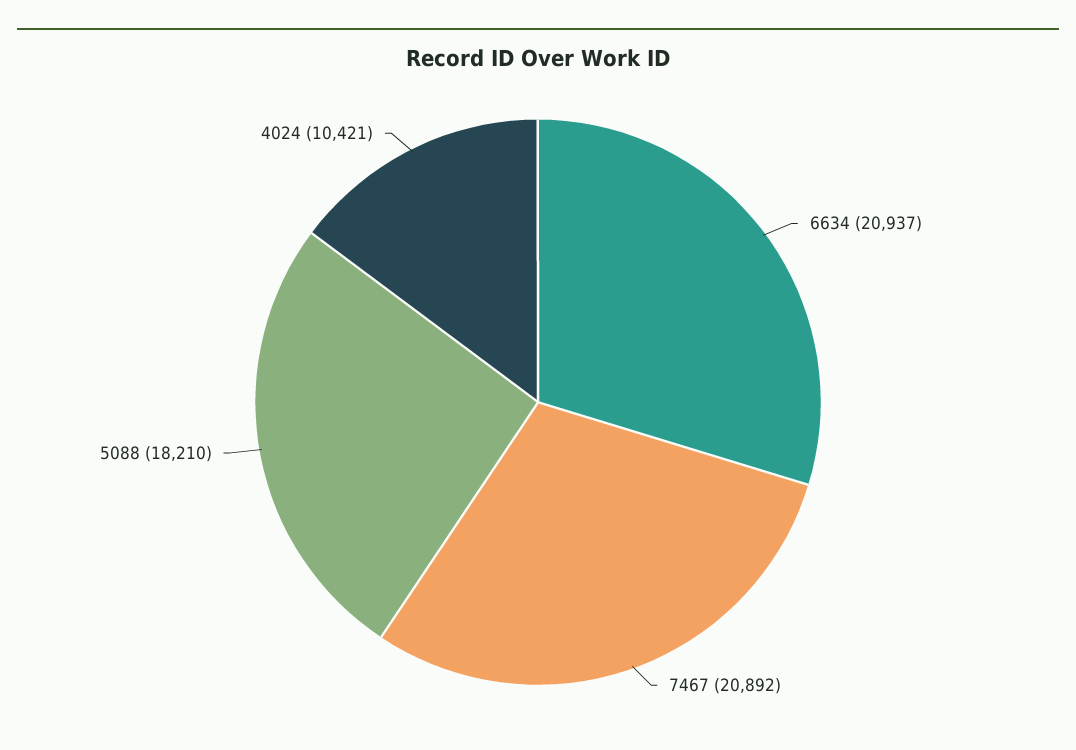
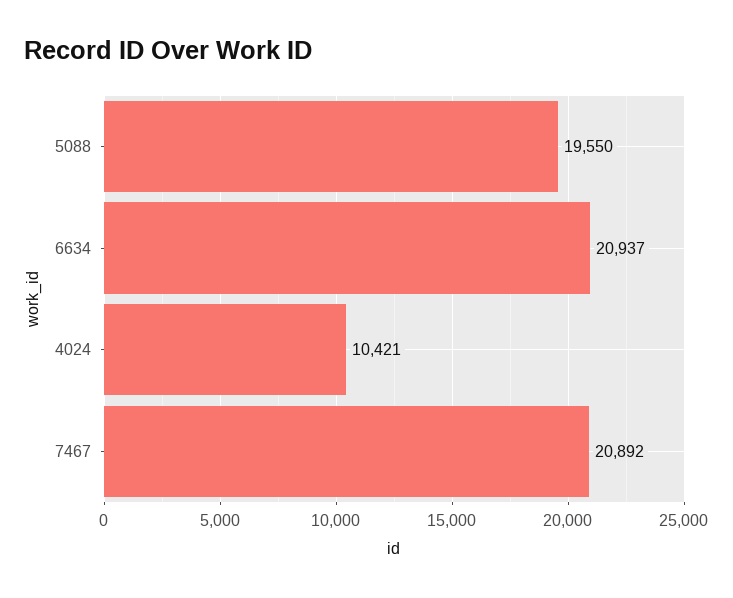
5088: 18210 -> 19550

